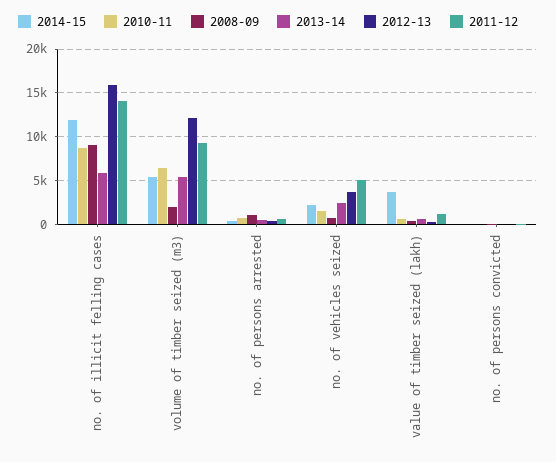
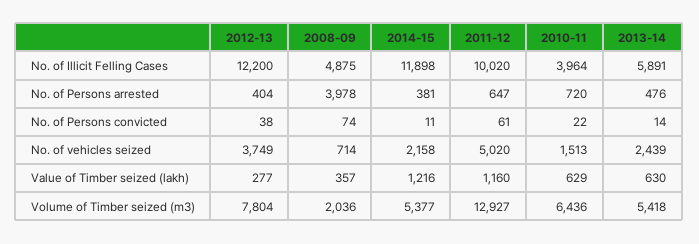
2010-11, no. of illicit felling cases: 9000 -> 3964
2008-09, no. of illicit felling cases: 9000 -> 4875
2012-13, no. of illicit felling cases: 16000 -> 12200
2011-12, no. of illicit felling cases: 14000 -> 10020
2012-13, volume of timber seized (m3): 12000 -> 7804
2011-12, volume of timber seized (m3): 9000 -> 12927
2008-09, no. of persons arrested: 1000 -> 3978
2014-15, value of timber seized (lakh): 4000 -> 1216

